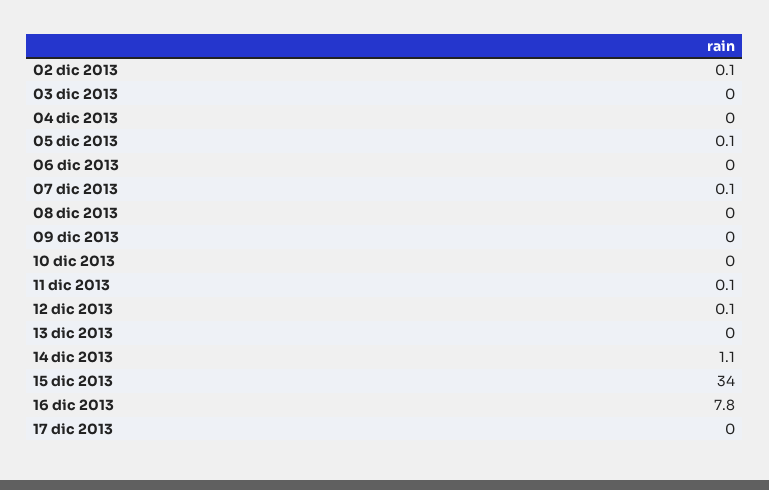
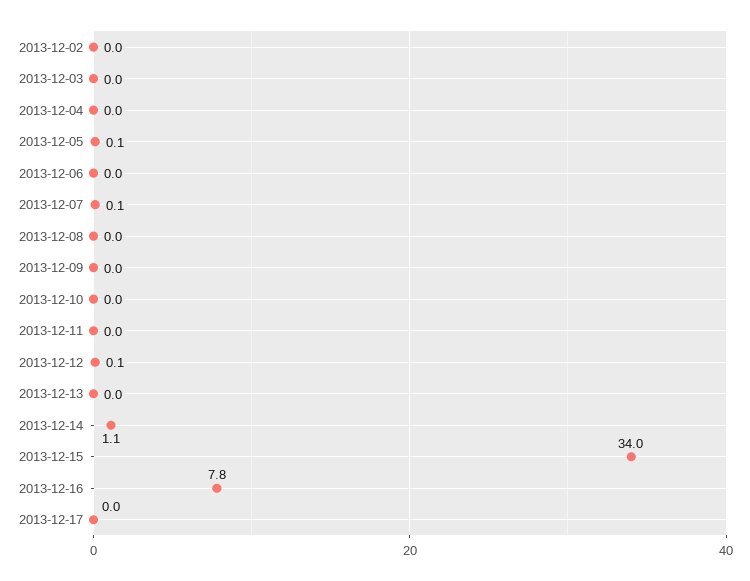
02 dic 2013: 0.1 -> 0
11 dic 2013: 0.1 -> 0

